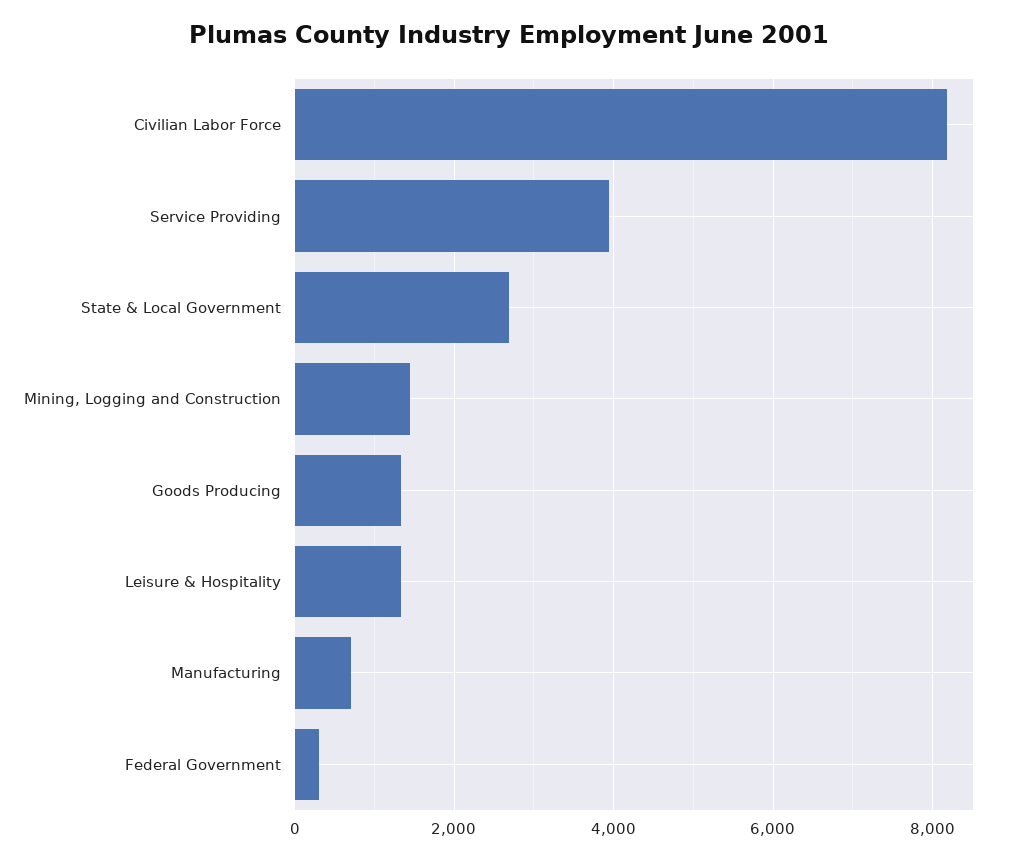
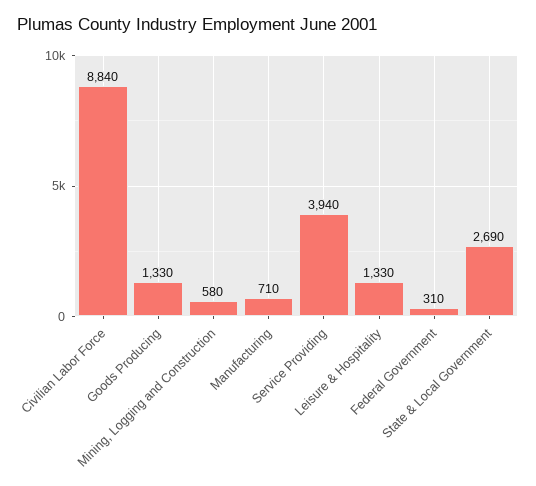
Civilian Labor Force: 8200 -> 8840
Mining, Logging and Construction: 1400 -> 580

